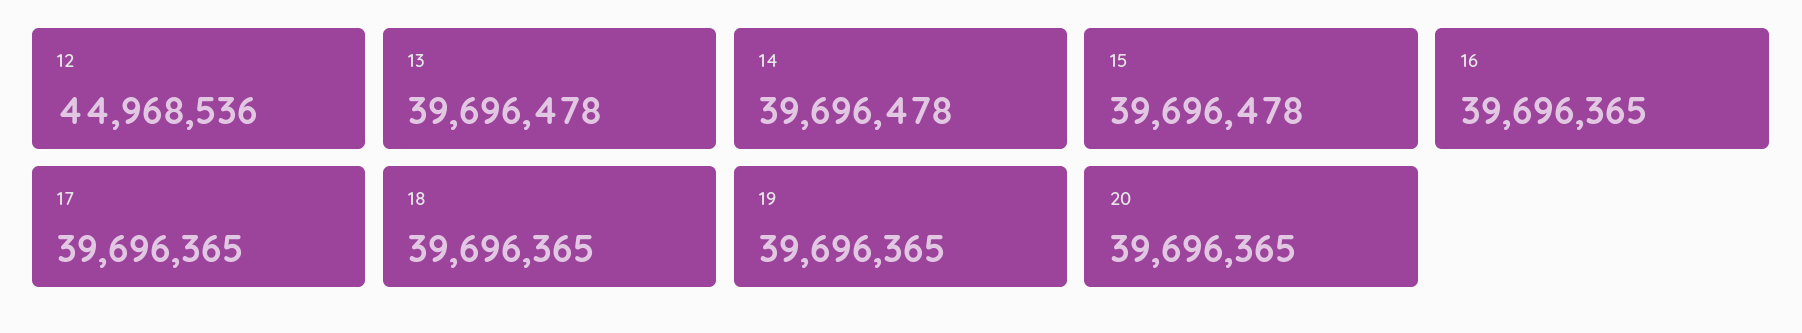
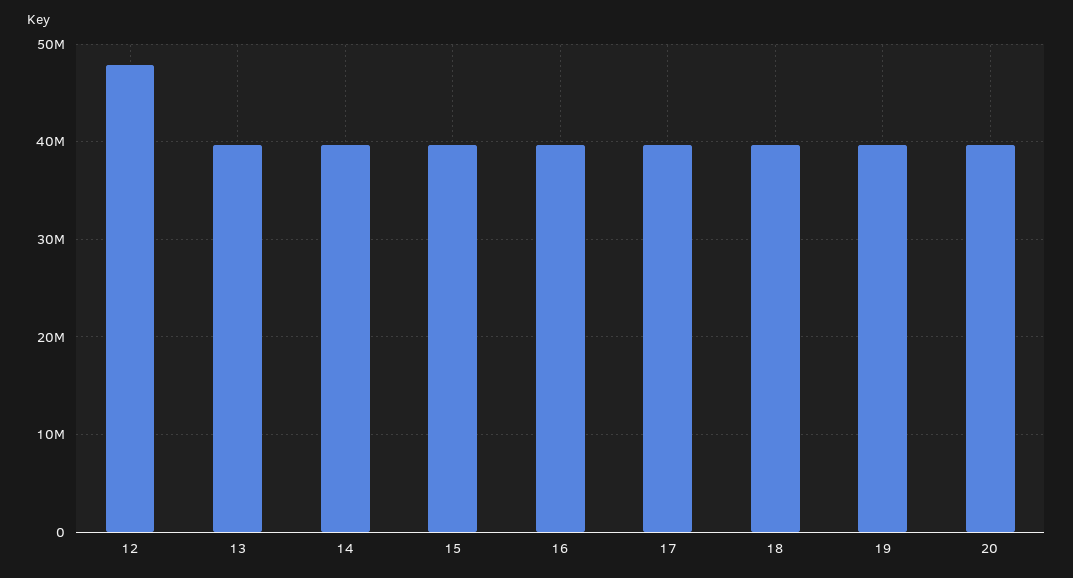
12: 44968536 -> 48000000

